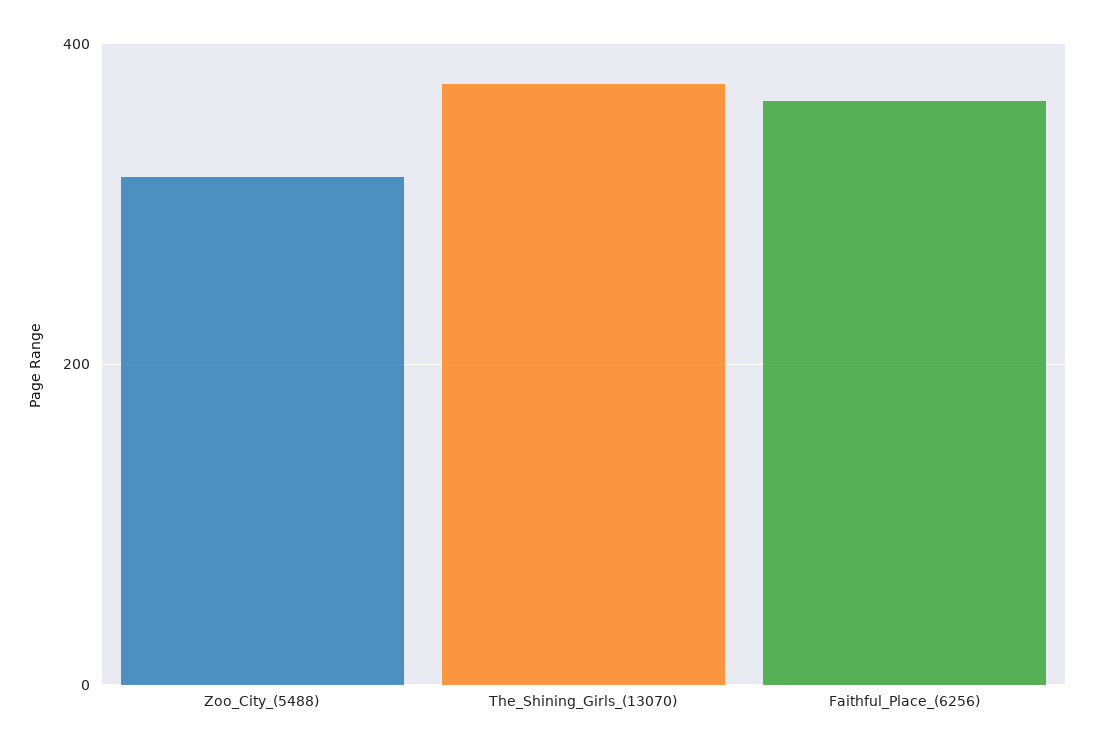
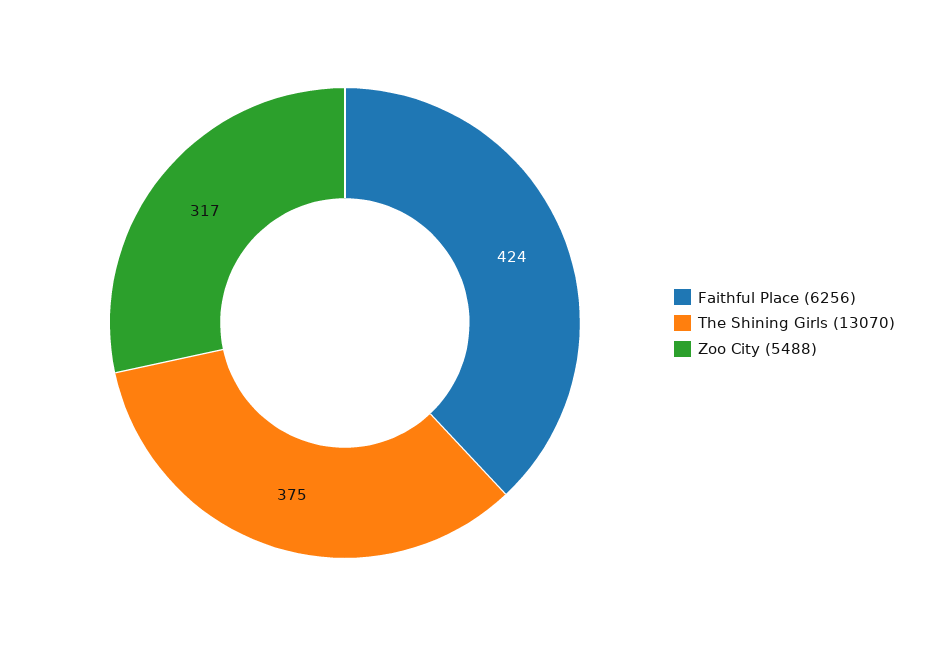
Faithful_Place_(6256): 360 -> 424

